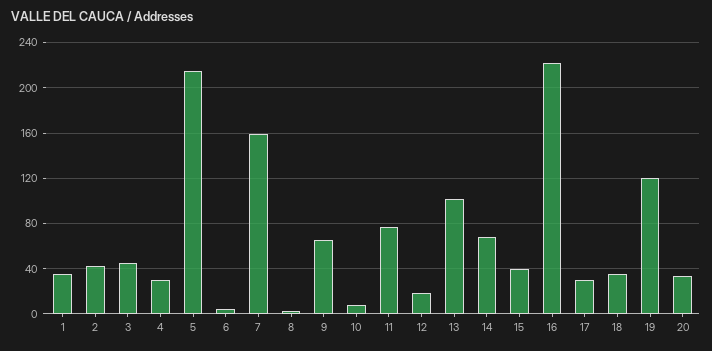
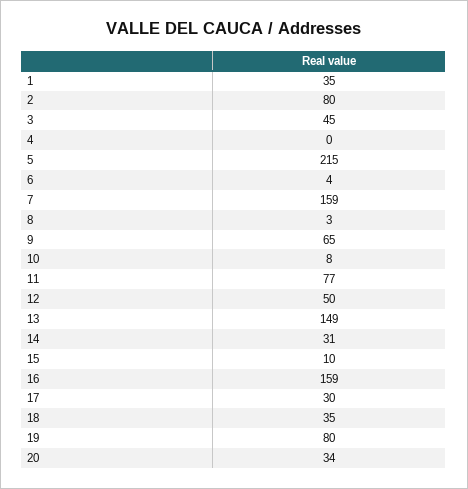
2: 40 -> 80
4: 30 -> 0
12: 20 -> 50
13: 100 -> 149
14: 70 -> 31
15: 40 -> 10
16: 220 -> 159
19: 120 -> 80

